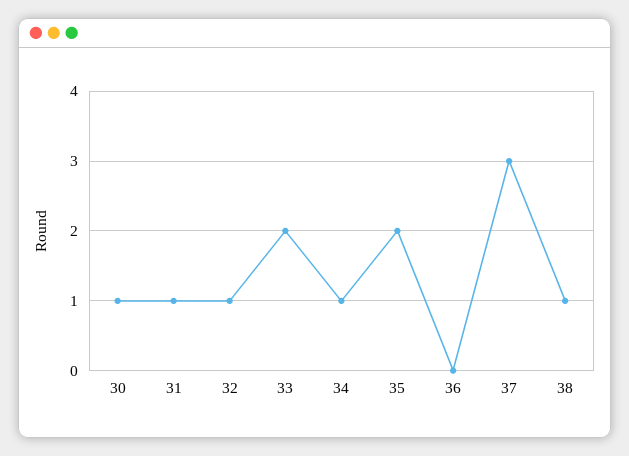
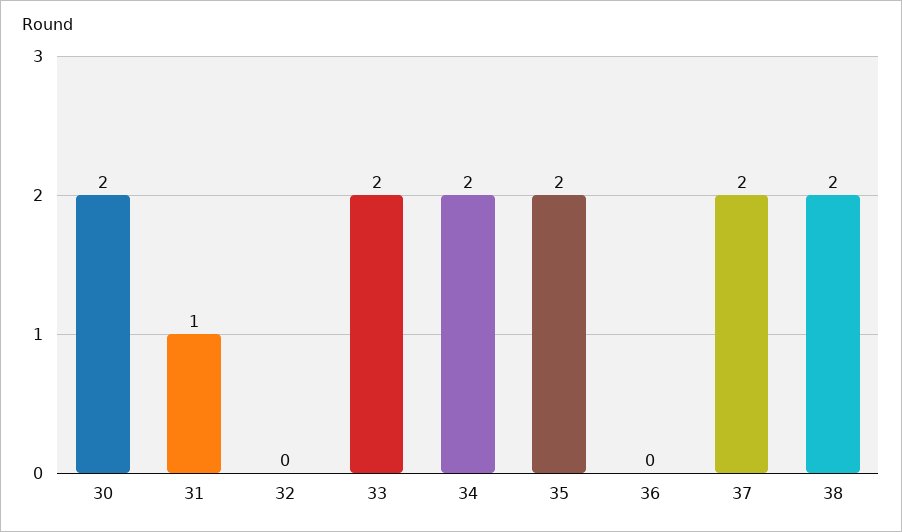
30: 1 -> 2
32: 1 -> 0
34: 1 -> 2
37: 3 -> 2
38: 1 -> 2

